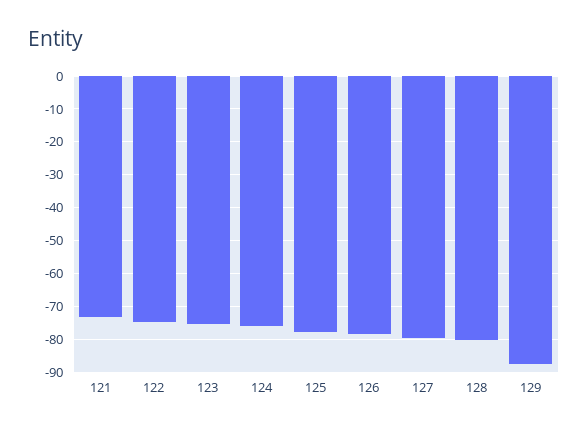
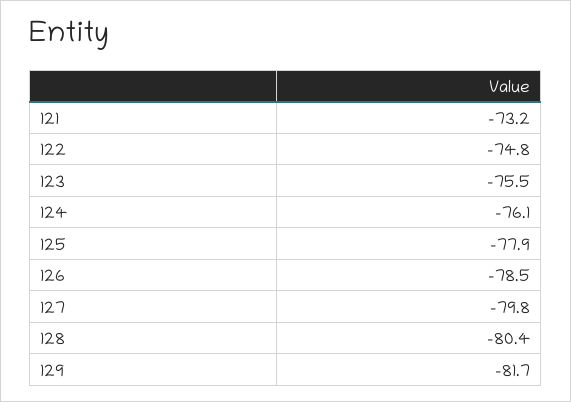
129: -88 -> -81.7

